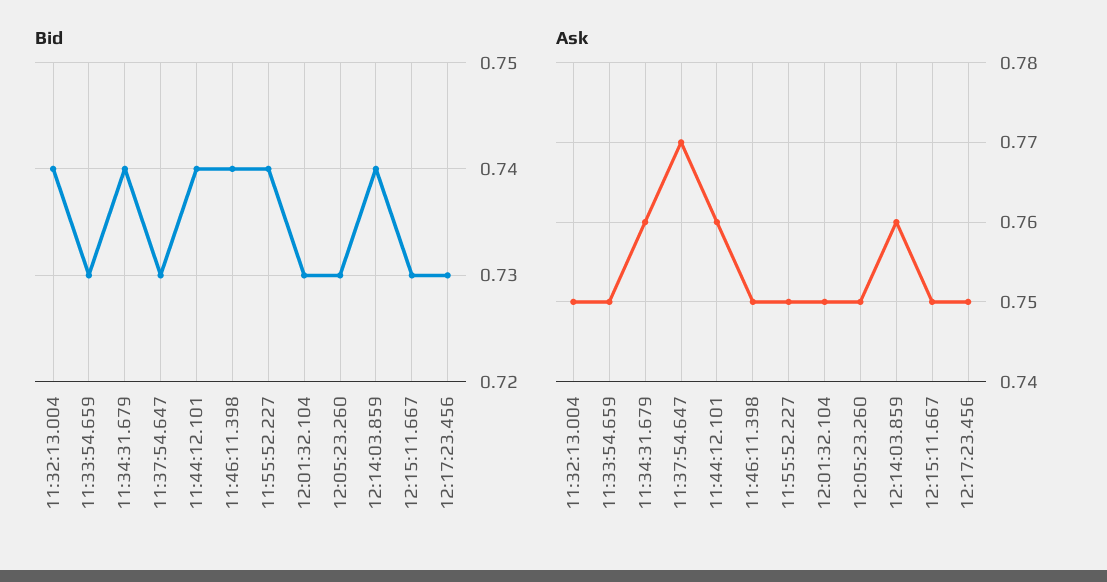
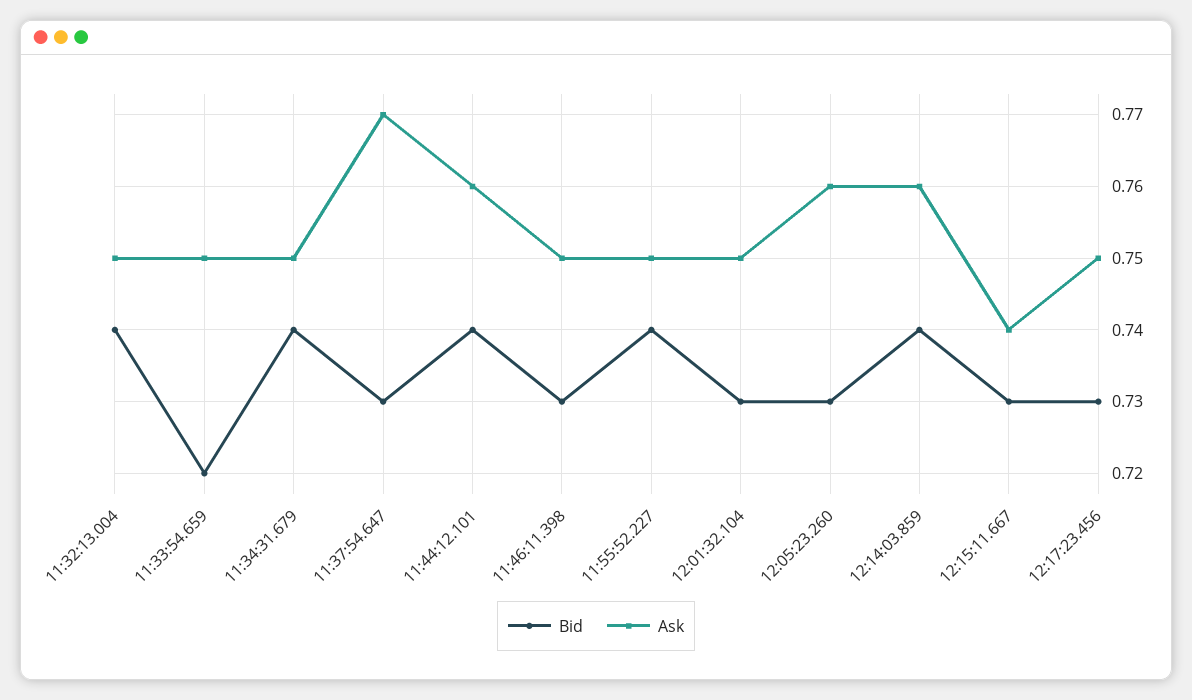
Bid, 11:33:54.659: 0.73 -> 0.72
Bid, 11:46:11.398: 0.74 -> 0.73
Ask, 11:34:31.679: 0.76 -> 0.75
Ask, 12:05:23.260: 0.75 -> 0.76
Ask, 12:15:11.667: 0.75 -> 0.74

